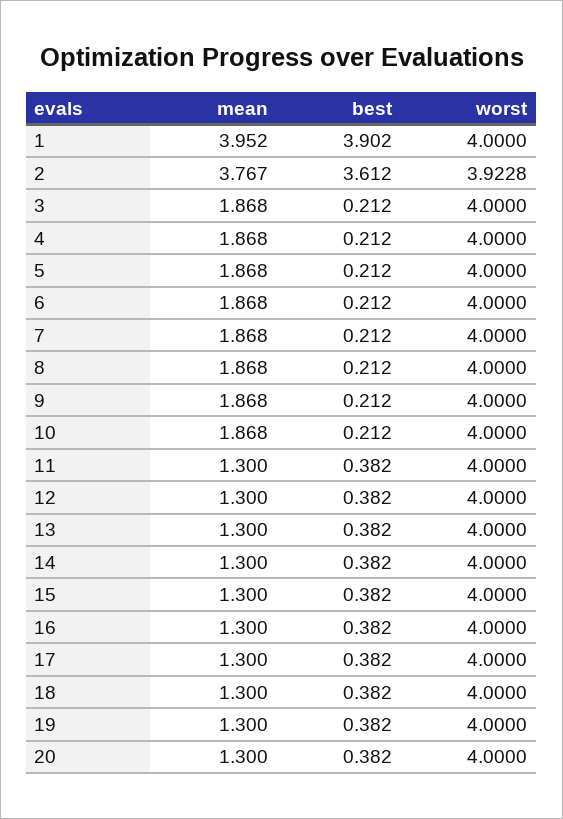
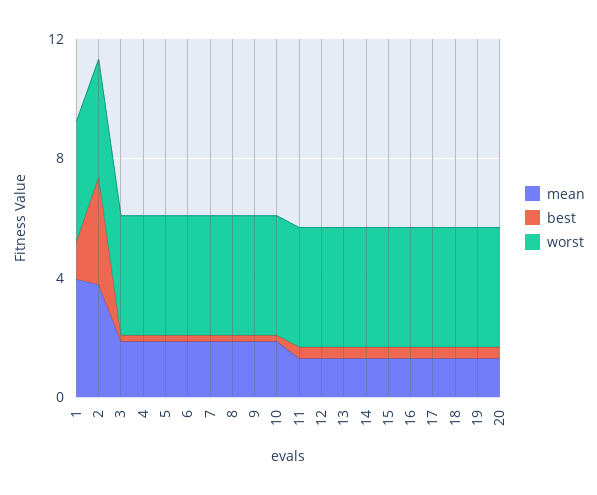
best, 1: 3.902 -> 1

